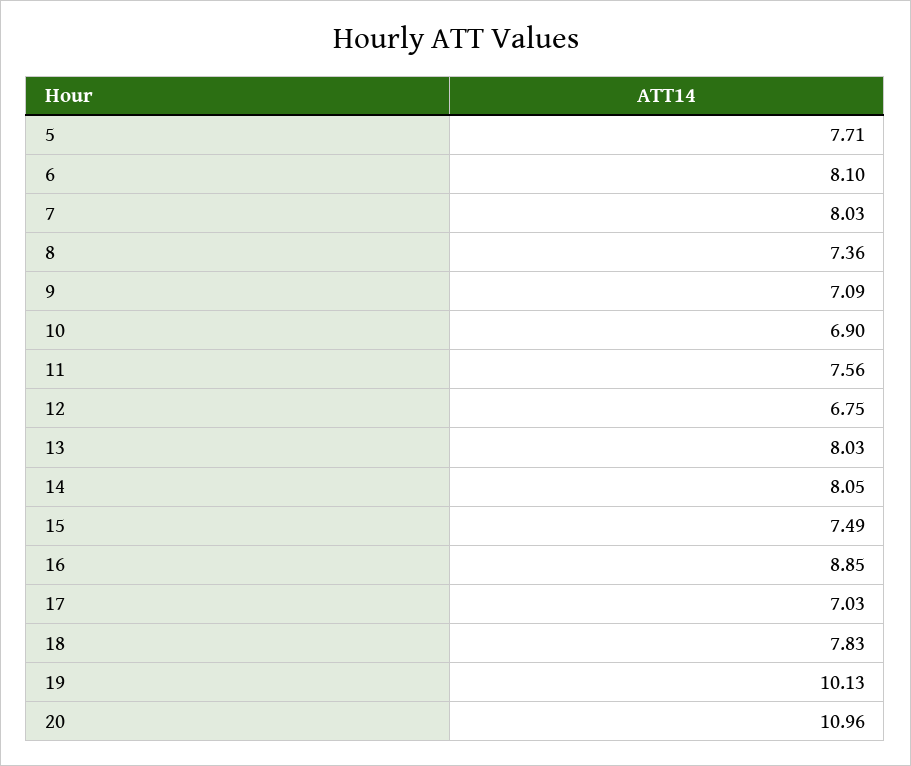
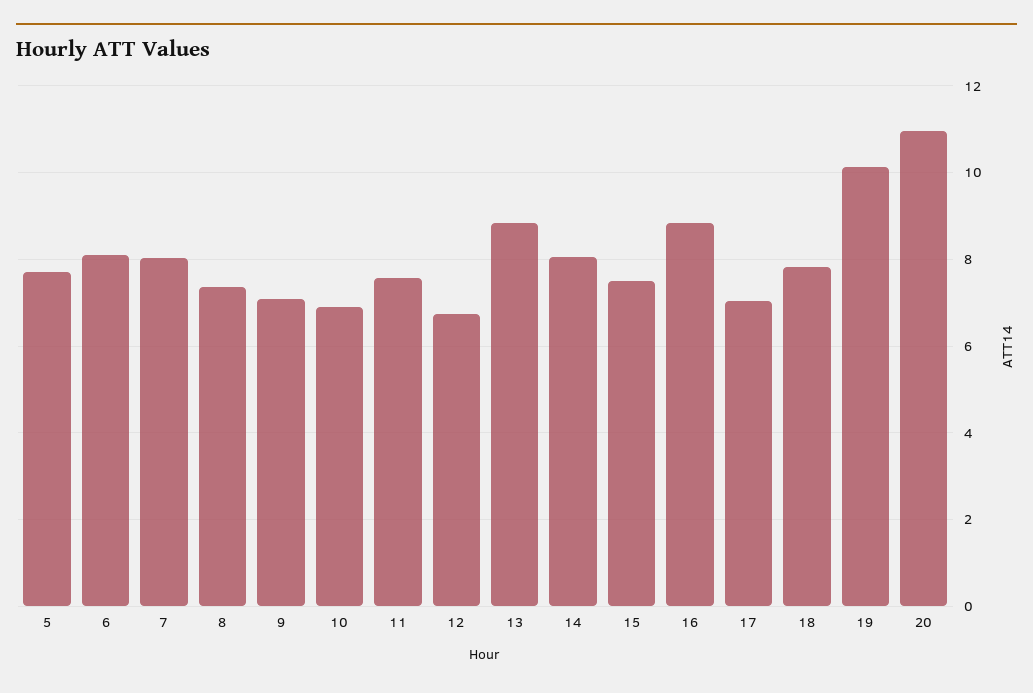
13: 8.03 -> 8.8

